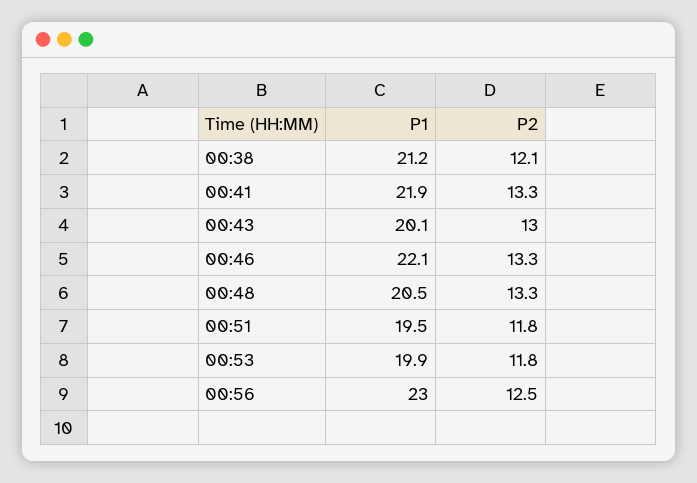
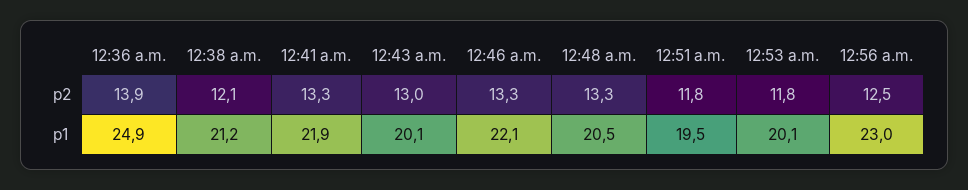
P1, 00:53: 19.9 -> 20.1
P2, 12:36 a.m.: none -> 13.9
P1, 12:36 a.m.: none -> 24.9

